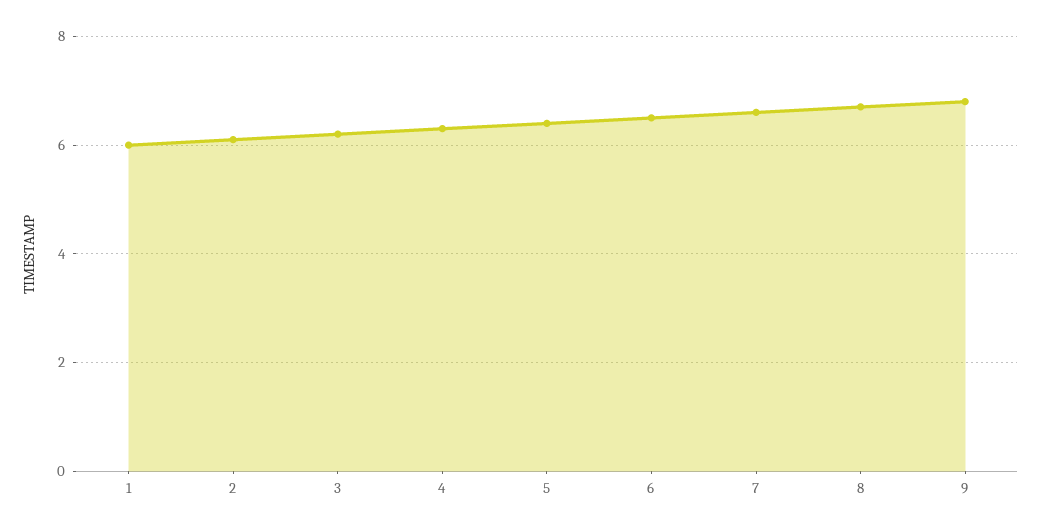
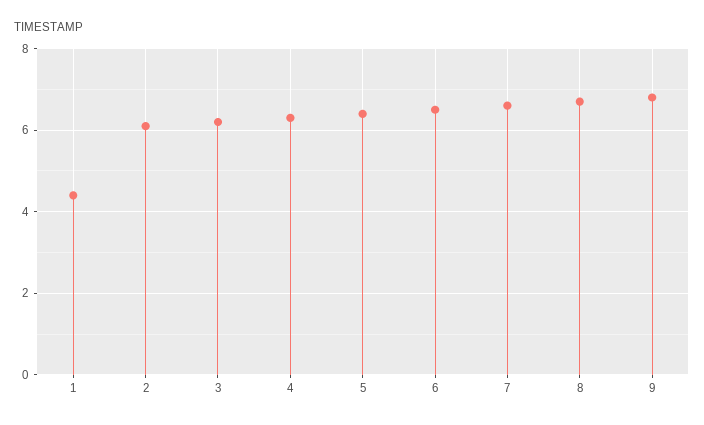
1: 6 -> 4.5

